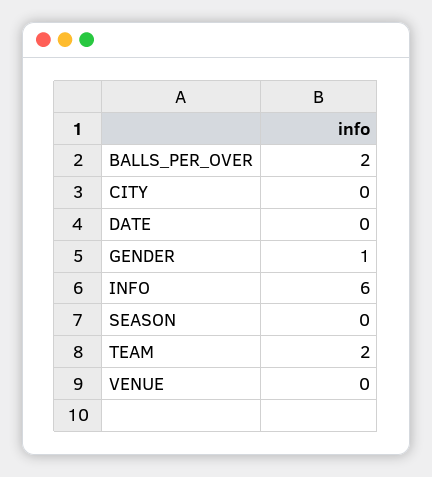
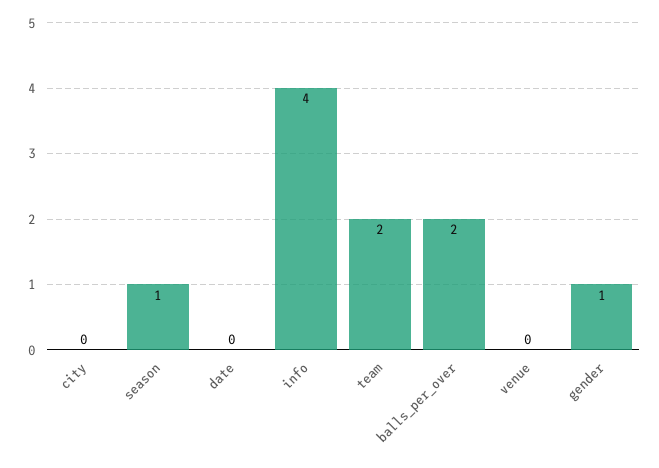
INFO: 6 -> 4
SEASON: 0 -> 1

